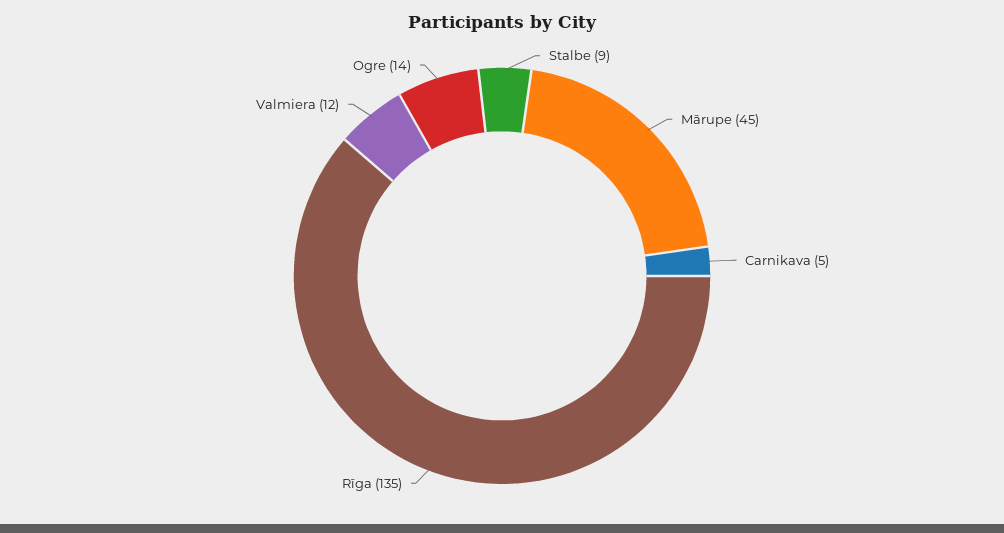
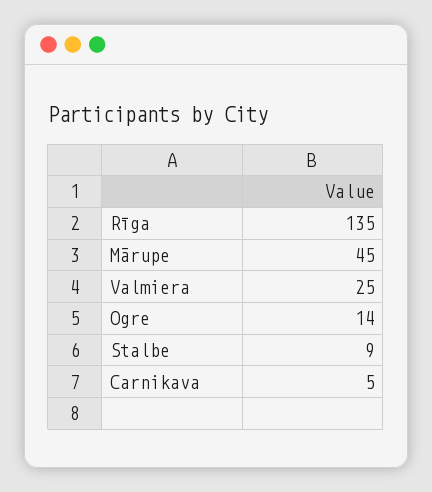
Valmiera: 12 -> 25

